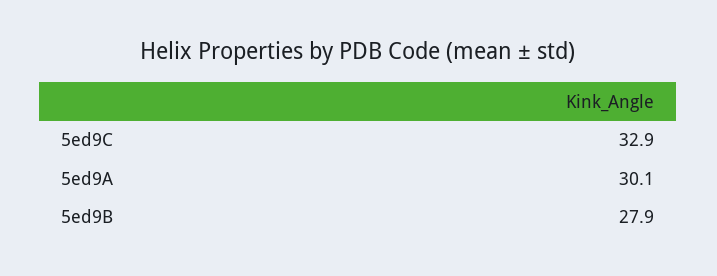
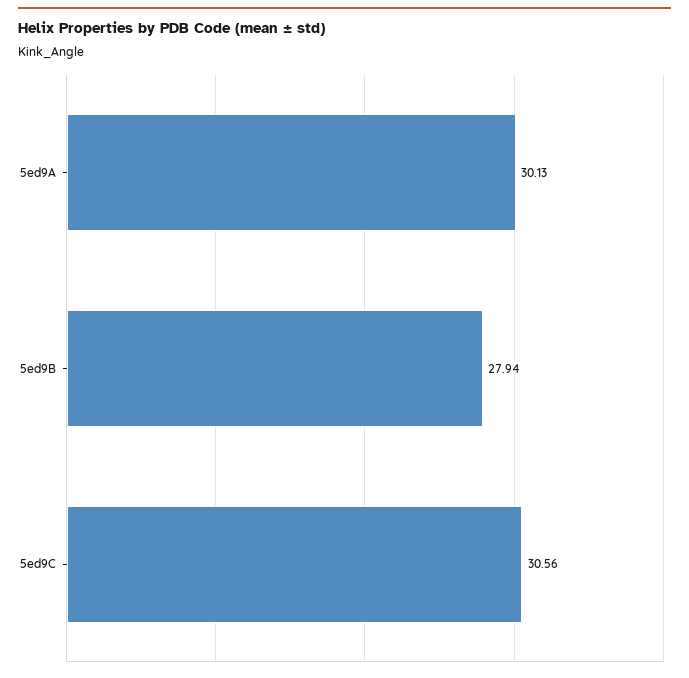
5ed9C: 32.9 -> 30.56

